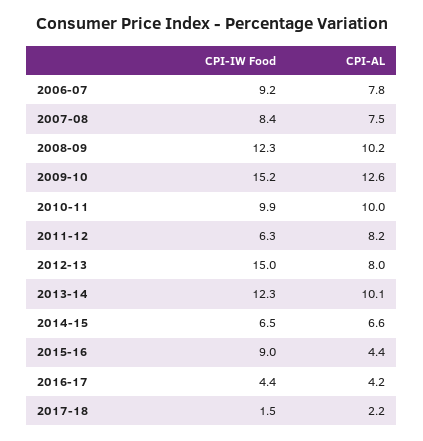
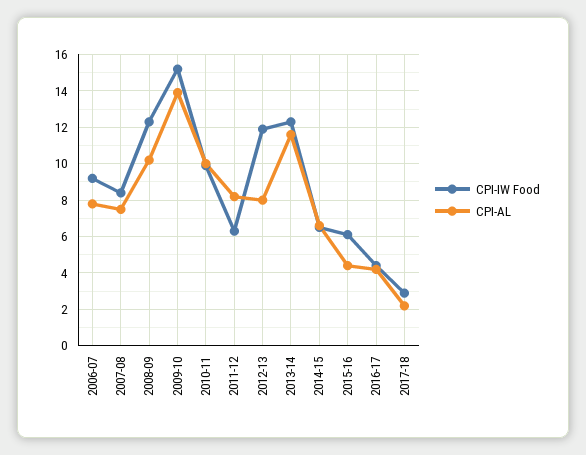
CPI-AL, 2009-10: 12.6 -> 14
CPI-IW Food, 2012-13: 15 -> 12
CPI-AL, 2013-14: 10.1 -> 11.5
CPI-IW Food, 2015-16: 9 -> 6
CPI-IW Food, 2017-18: 1.5 -> 3

